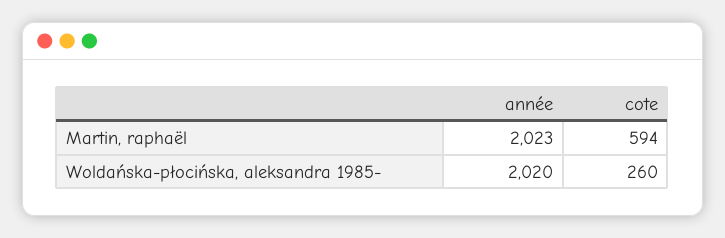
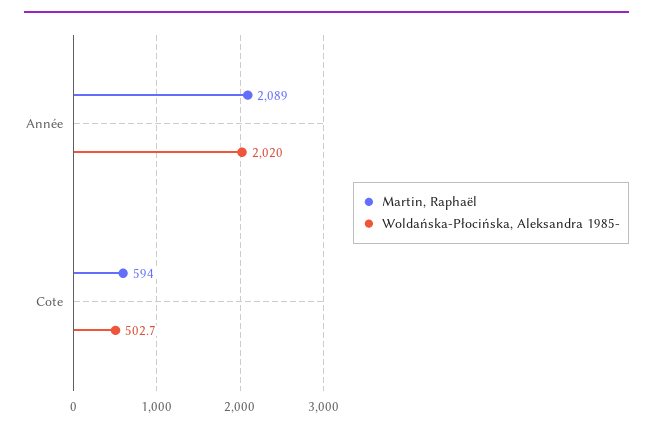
Martin, raphaël, année: 2023 -> 2089
Woldańska-płocińska, aleksandra 1985-, cote: 260 -> 502.7

